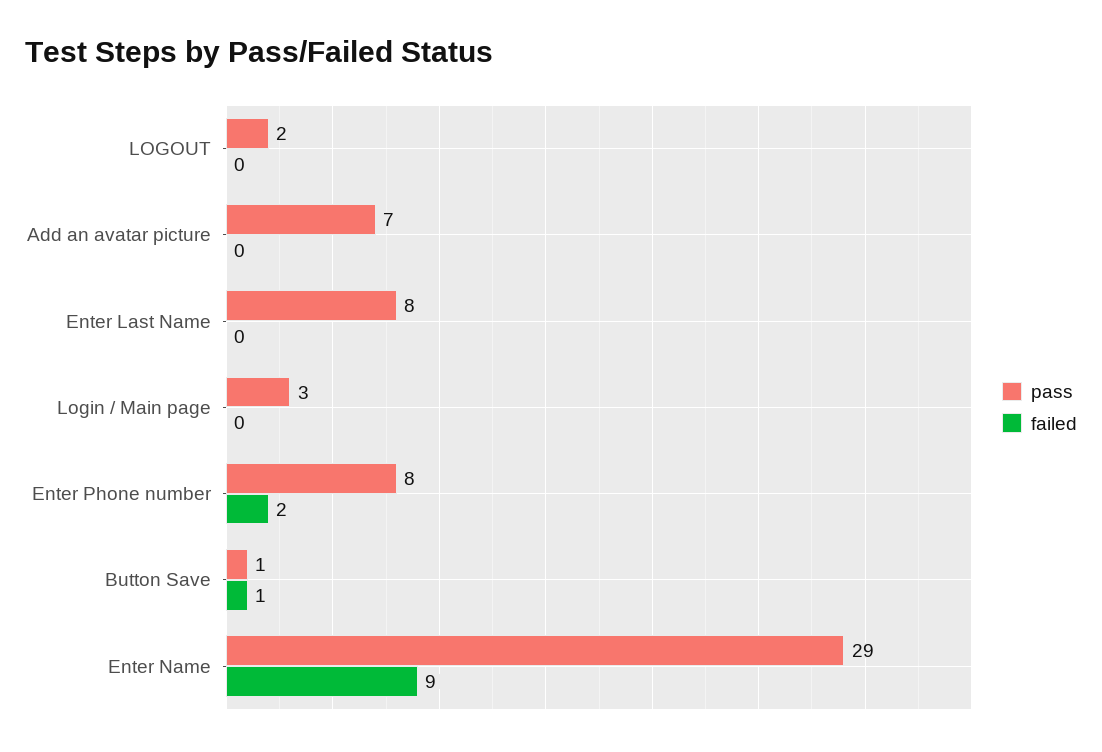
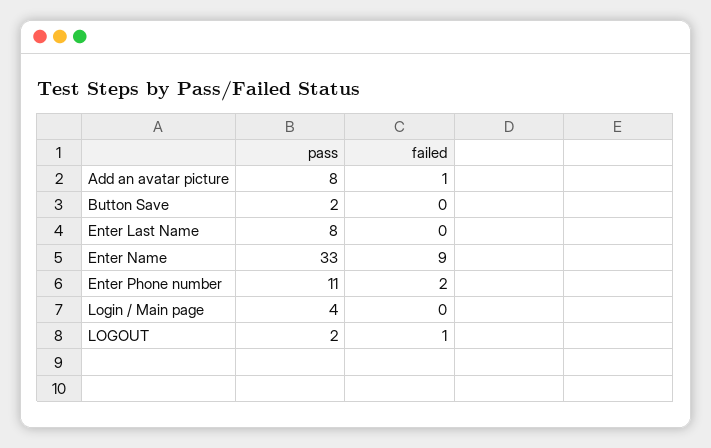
failed, LOGOUT: 0 -> 1
pass, Add an avatar picture: 7 -> 8
failed, Add an avatar picture: 0 -> 1
pass, Login / Main page: 3 -> 4
pass, Enter Phone number: 8 -> 11
pass, Button Save: 1 -> 2
failed, Button Save: 1 -> 0
pass, Enter Name: 29 -> 33

